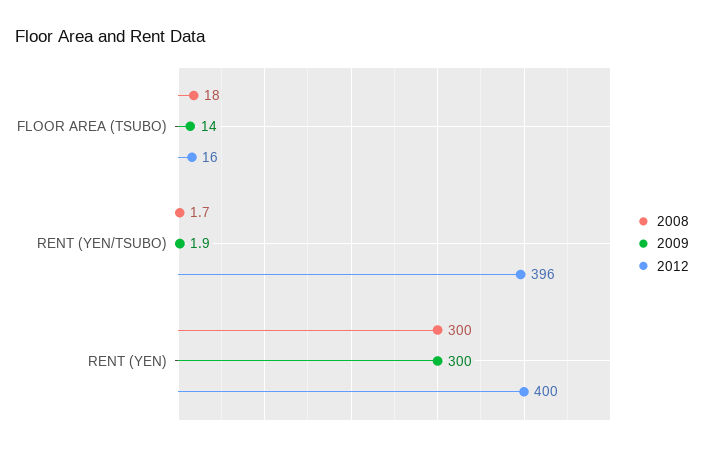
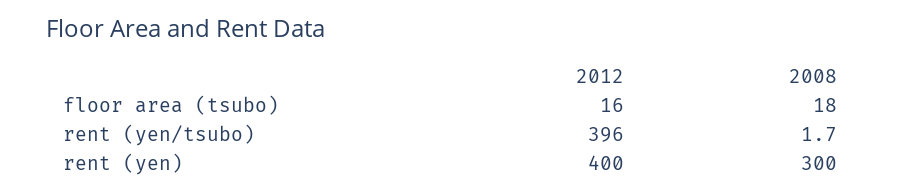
2009, FLOOR AREA (TSUBO): 14 -> none
2009, RENT (YEN/TSUBO): 1.9 -> none
2009, RENT (YEN): 300 -> none

